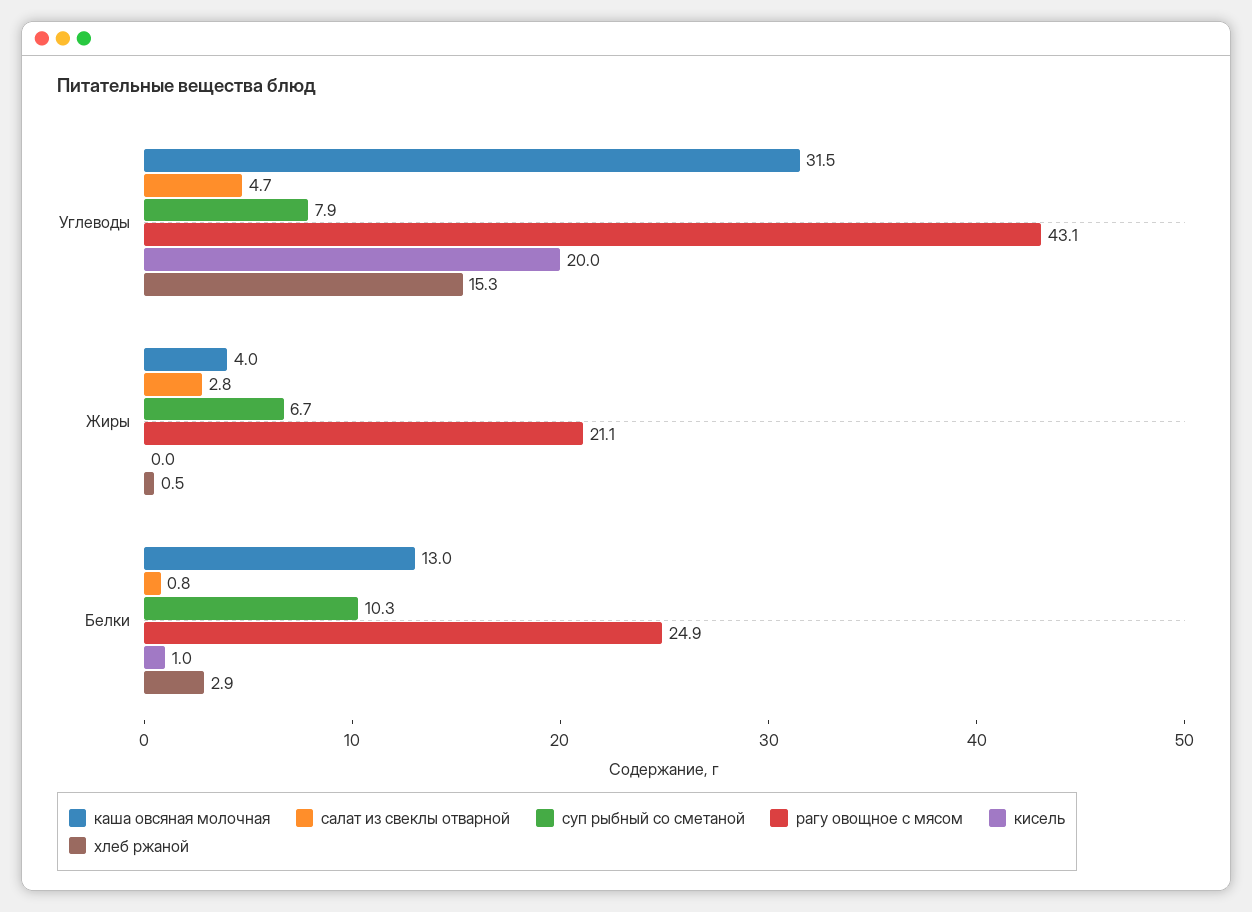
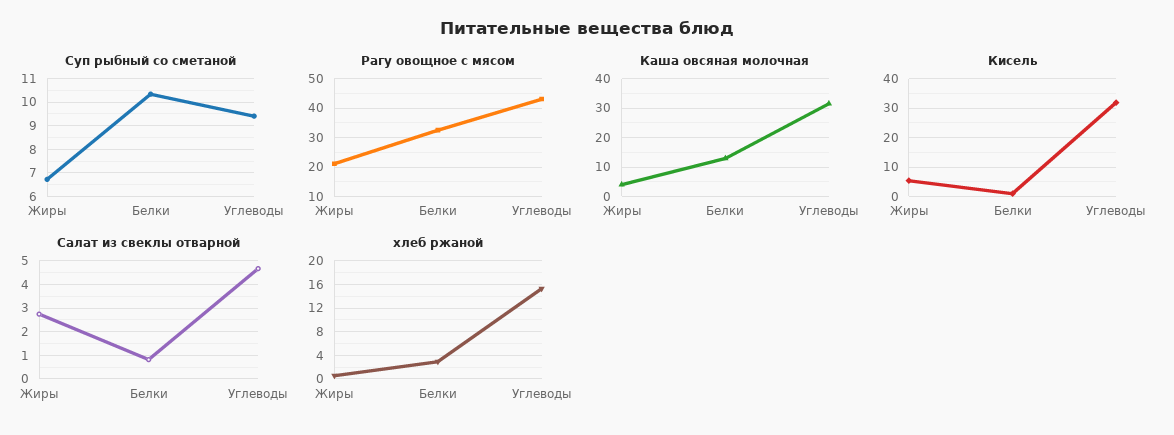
суп рыбный со сметаной, Углеводы: 7.9 -> 9.5
кисель, Углеводы: 20 -> 32.5
кисель, Жиры: 0 -> 5
рагу овощное с мясом, Белки: 24.9 -> 32.5

